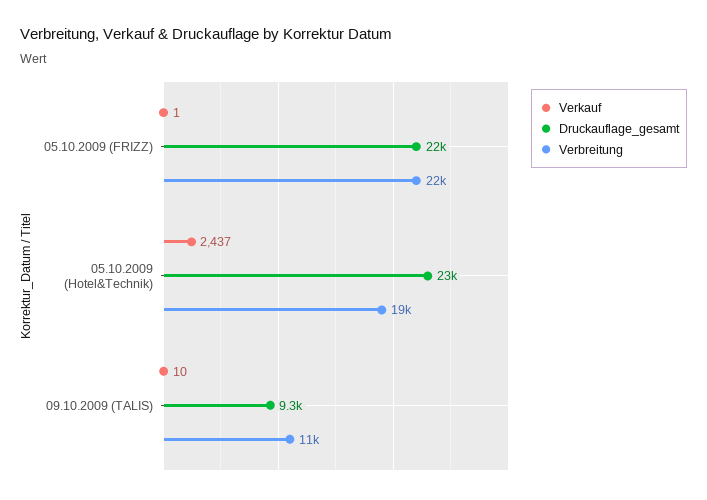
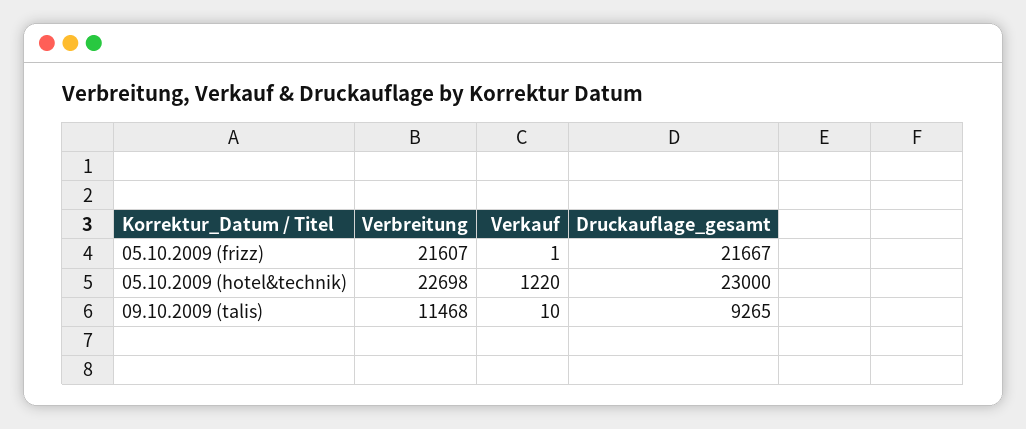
Verkauf, 05.10.2009 (Hotel&Technik): 2437 -> 1220
Verbreitung, 05.10.2009 (Hotel&Technik): 19000 -> 22698

